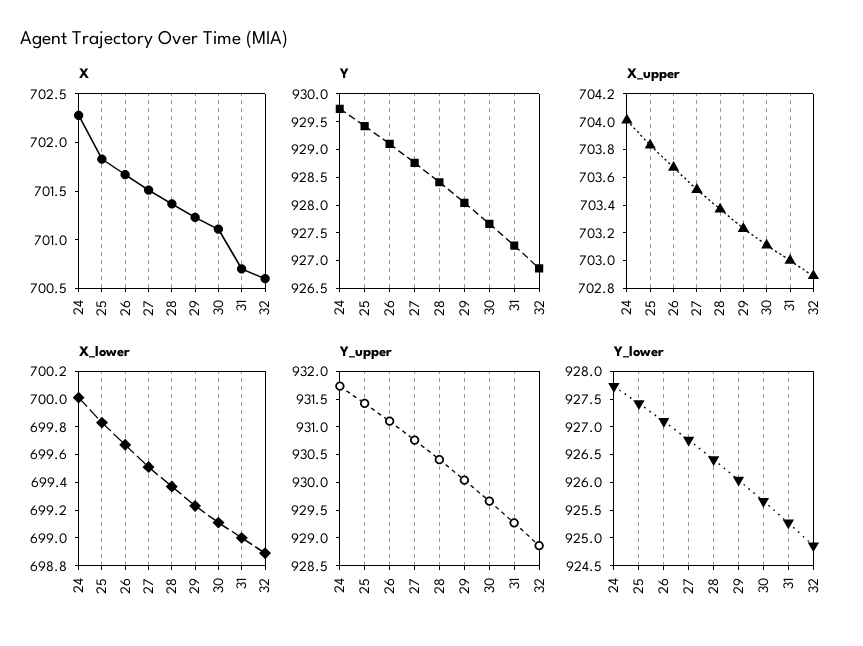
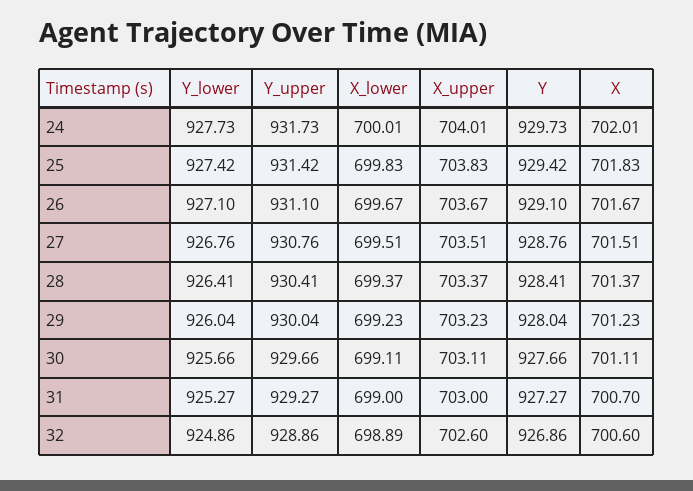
X, 24: 702.3 -> 702.01
X_upper, 32: 702.9 -> 702.6

